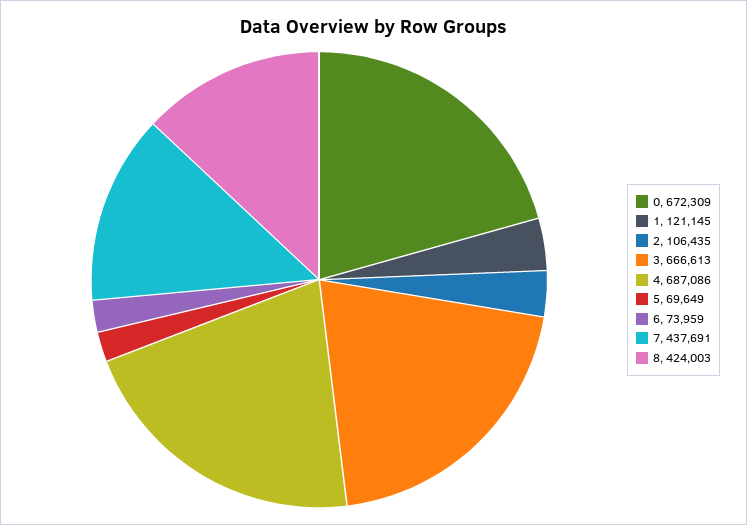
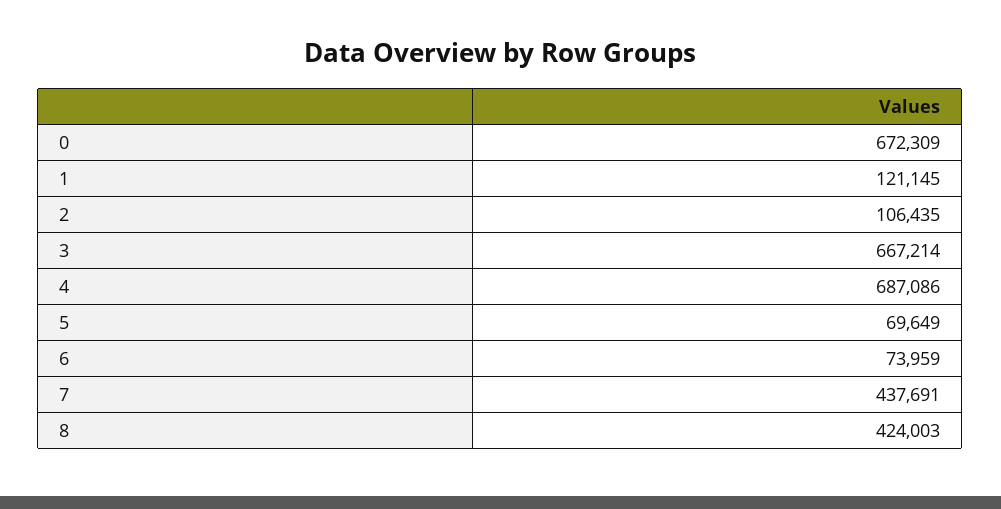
3: 666613 -> 667214

